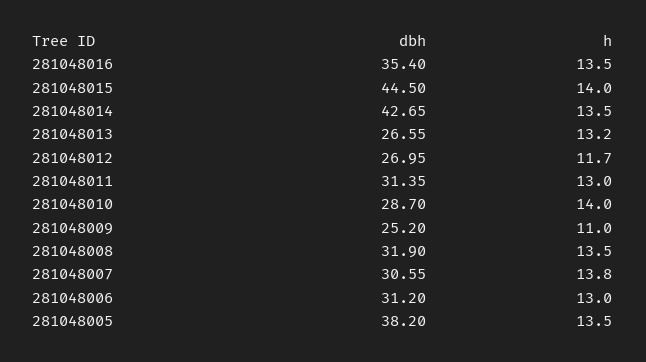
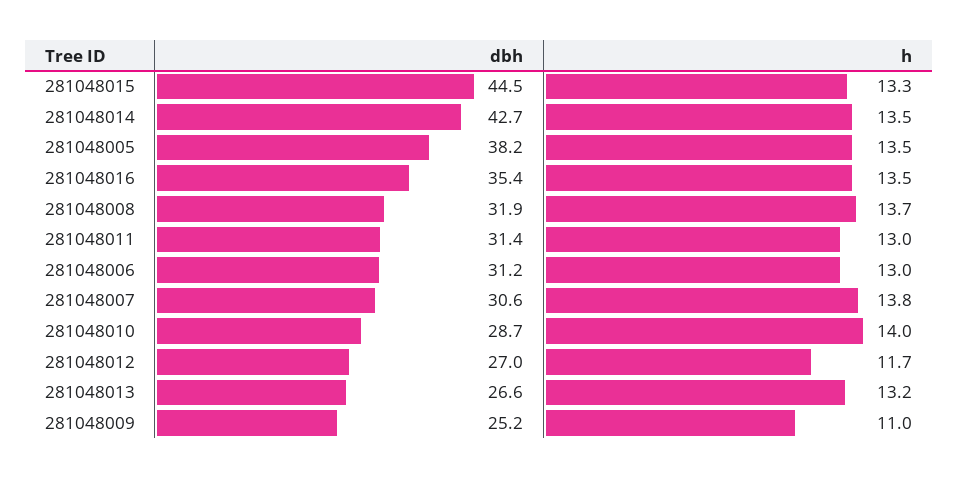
h, 281048015: 14 -> 13.3
h, 281048008: 13.5 -> 13.7

